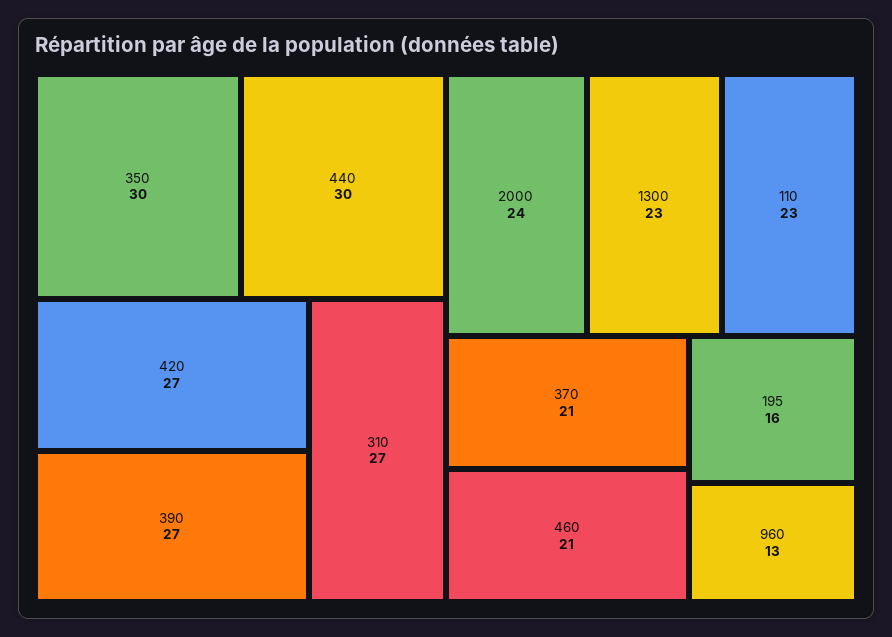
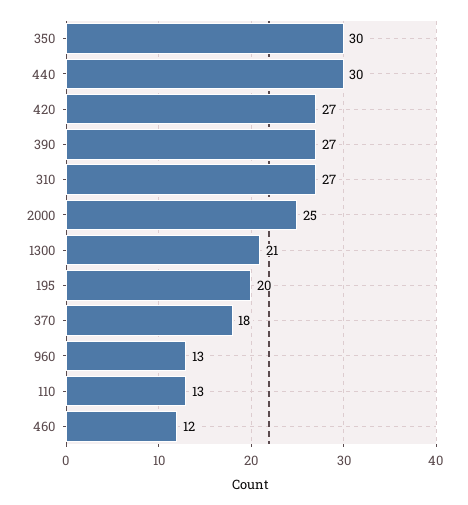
2000: 24 -> 25
1300: 23 -> 21
110: 23 -> 13
370: 21 -> 18
460: 21 -> 12
195: 16 -> 20

